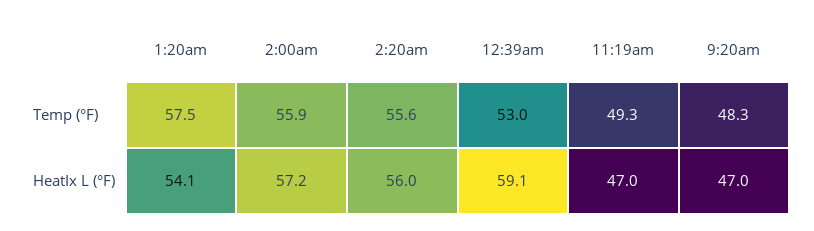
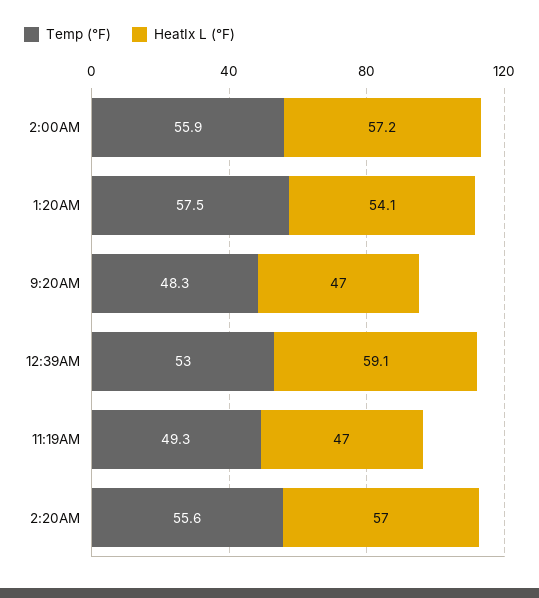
HeatIx L (°F), 2:20am: 56 -> 57

